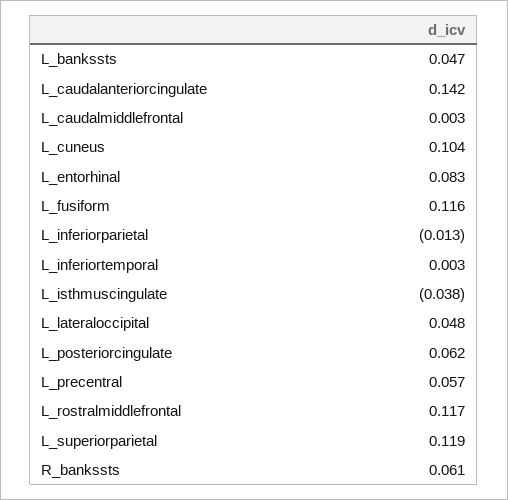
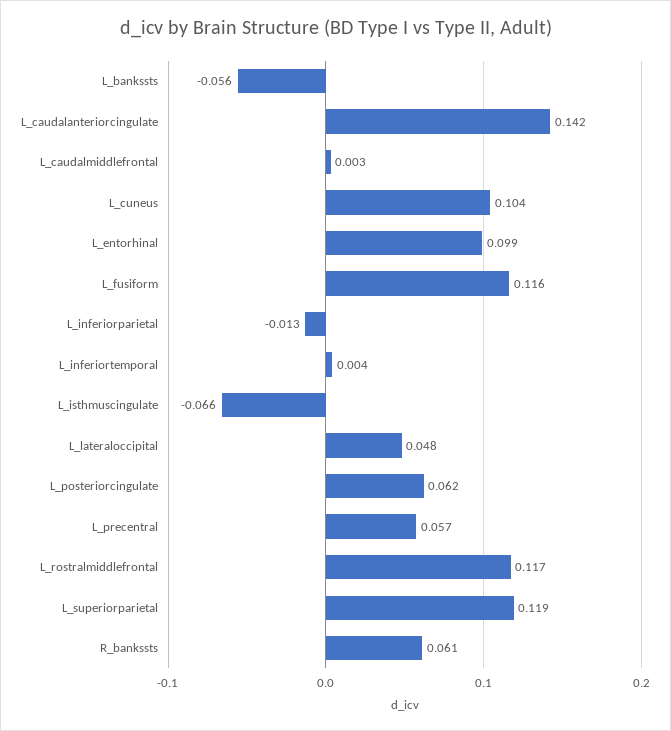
L_bankssts: 0.047 -> -0.056
L_entorhinal: 0.083 -> 0.099
L_inferiortemporal: 0.003 -> 0.004
L_isthmuscingulate: -0.038 -> -0.066

